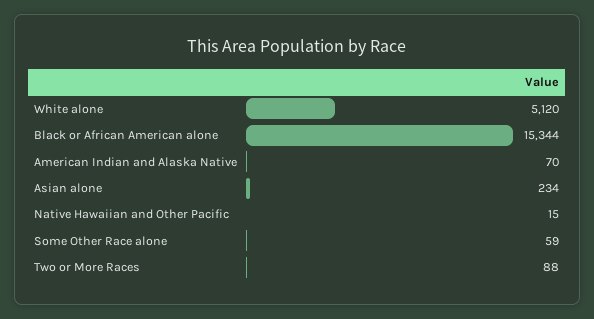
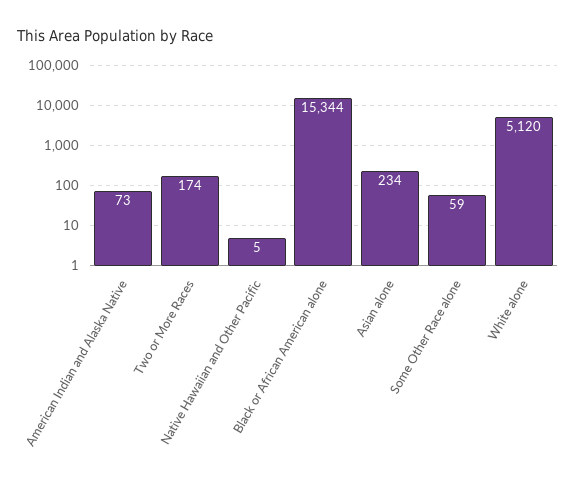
American Indian and Alaska Native: 70 -> 73
Native Hawaiian and Other Pacific: 15 -> 5
Two or More Races: 88 -> 174

